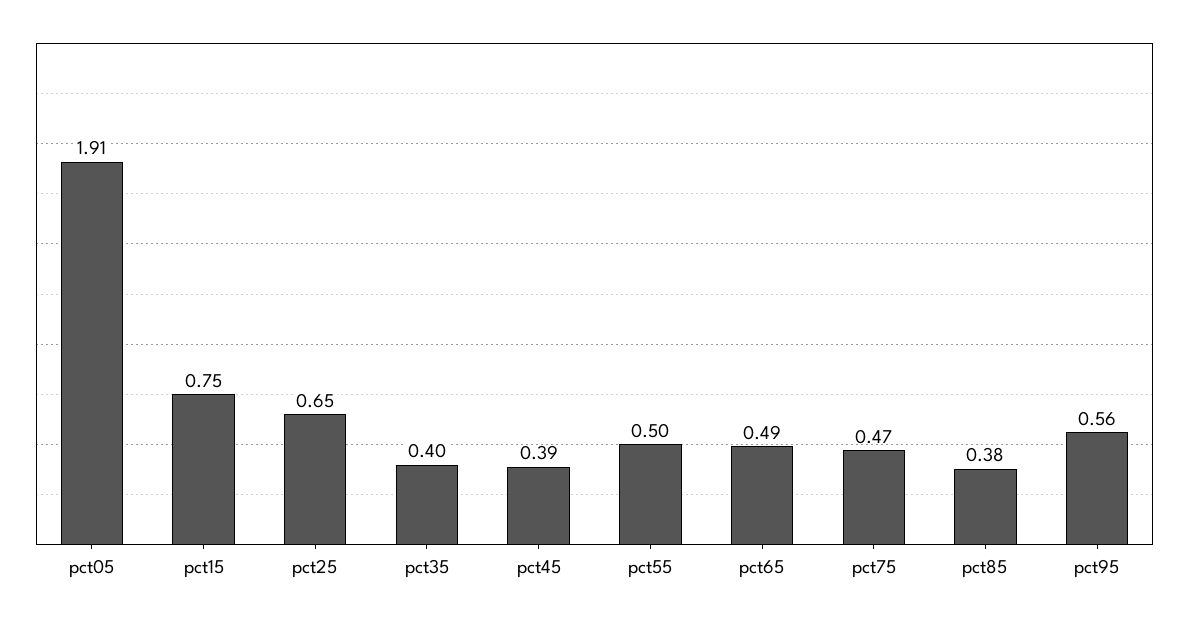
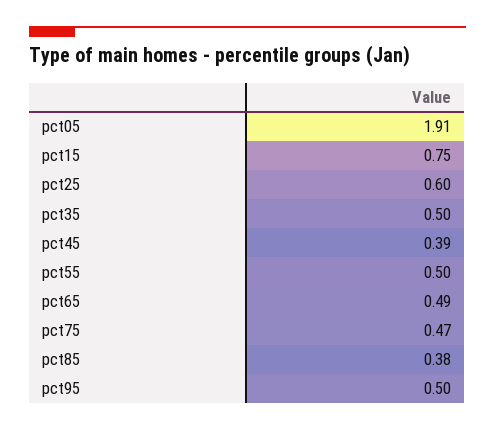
pct25: 0.65 -> 0.6
pct35: 0.4 -> 0.5
pct95: 0.56 -> 0.5

